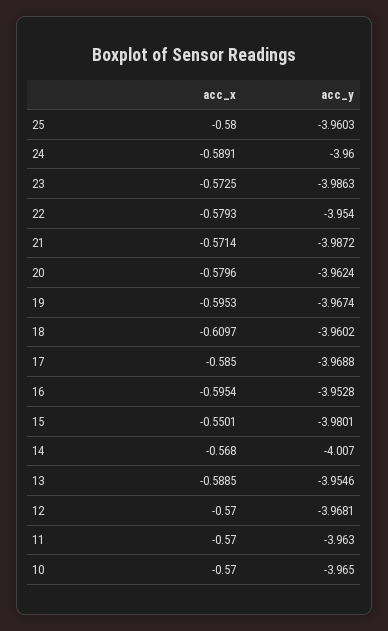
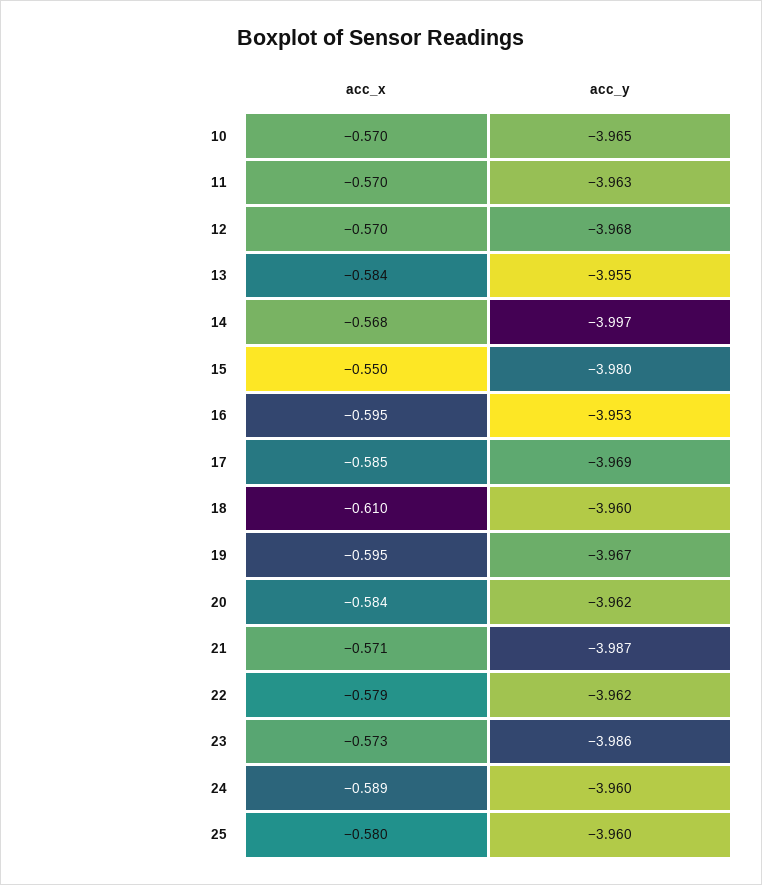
acc_y, 22: -3.954 -> -3.962
acc_x, 20: -0.5796 -> -0.584
acc_y, 14: -4.007 -> -3.997
acc_x, 13: -0.5885 -> -0.584

